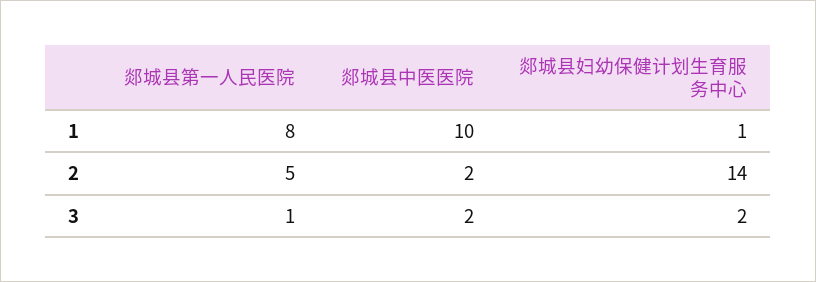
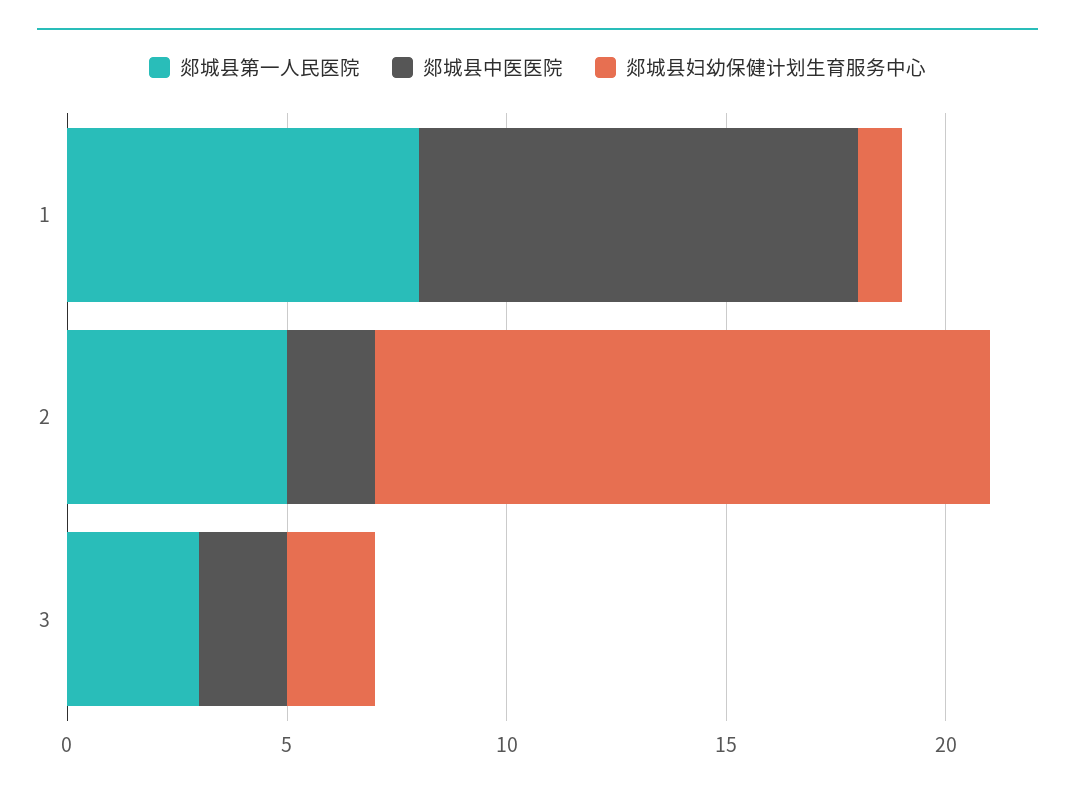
郯城县第一人民医院, 3: 1 -> 3

